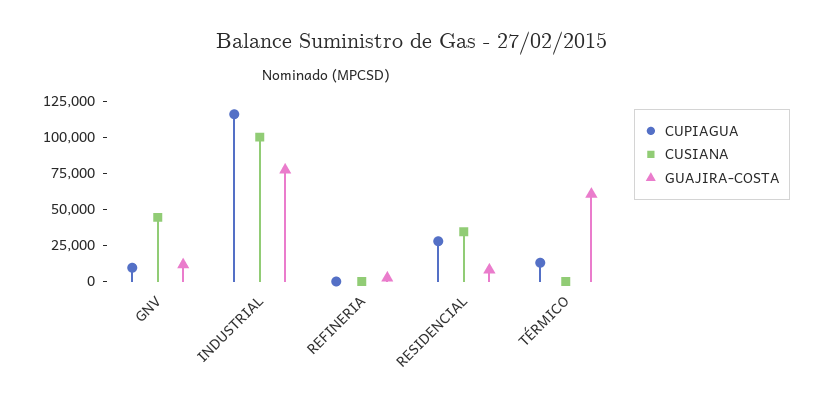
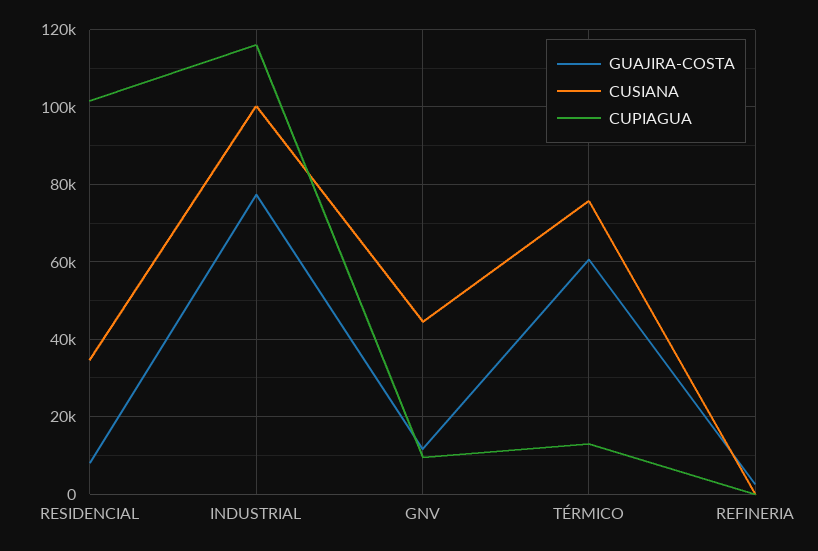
CUPIAGUA, RESIDENCIAL: 25000 -> 102000
CUSIANA, TÉRMICO: 0 -> 76000

